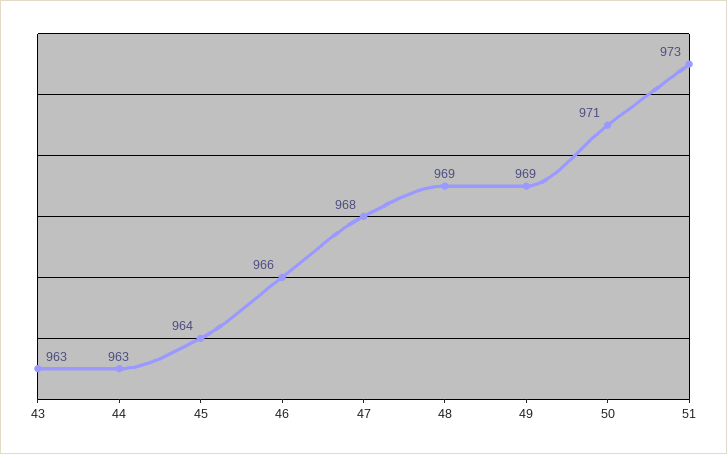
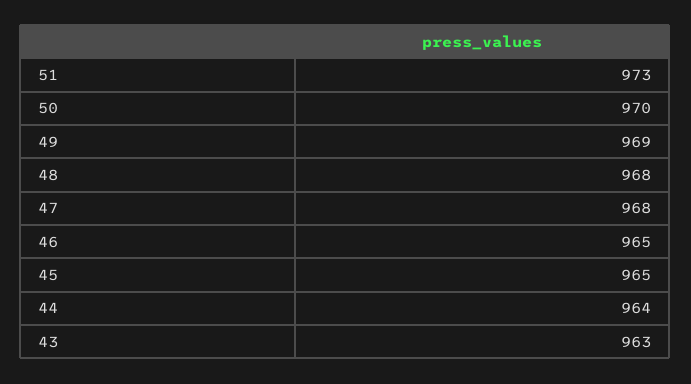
44: 963 -> 964
45: 964 -> 965
46: 966 -> 965
48: 969 -> 968
50: 971 -> 970

